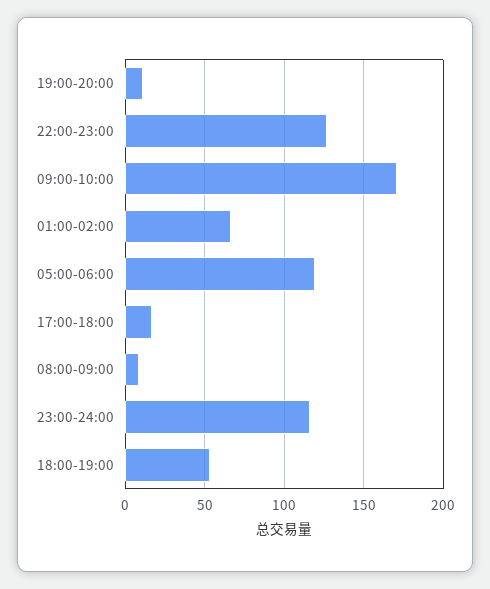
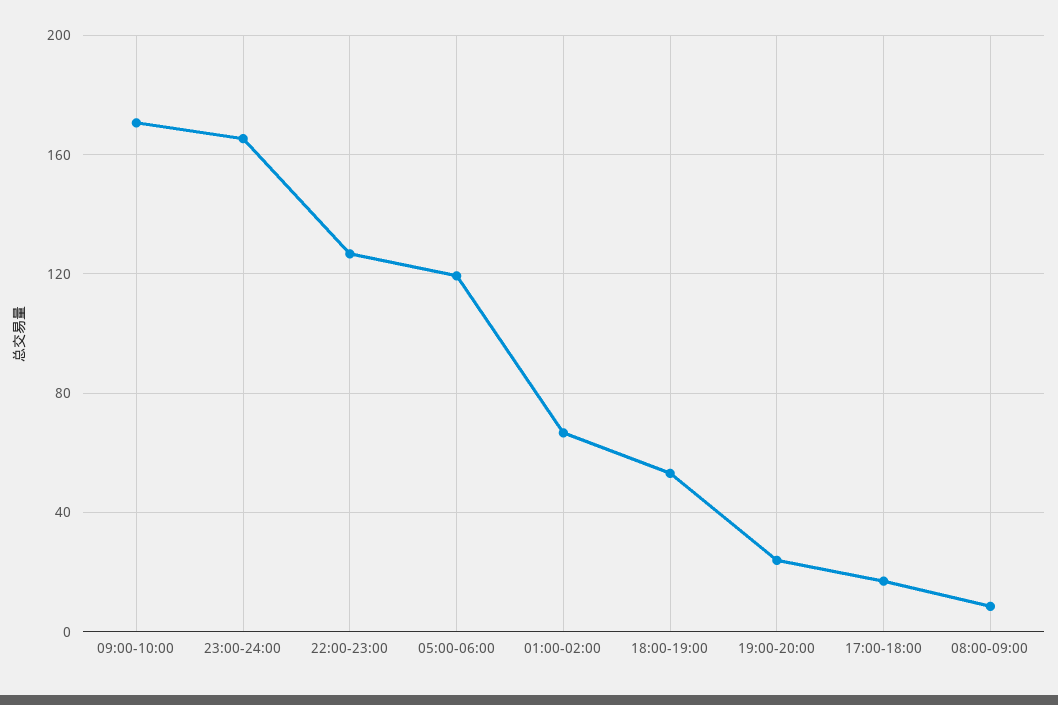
19:00-20:00: 10 -> 25
23:00-24:00: 115 -> 165

